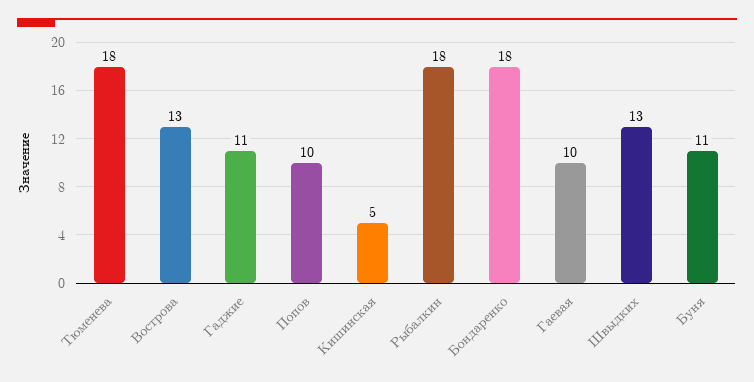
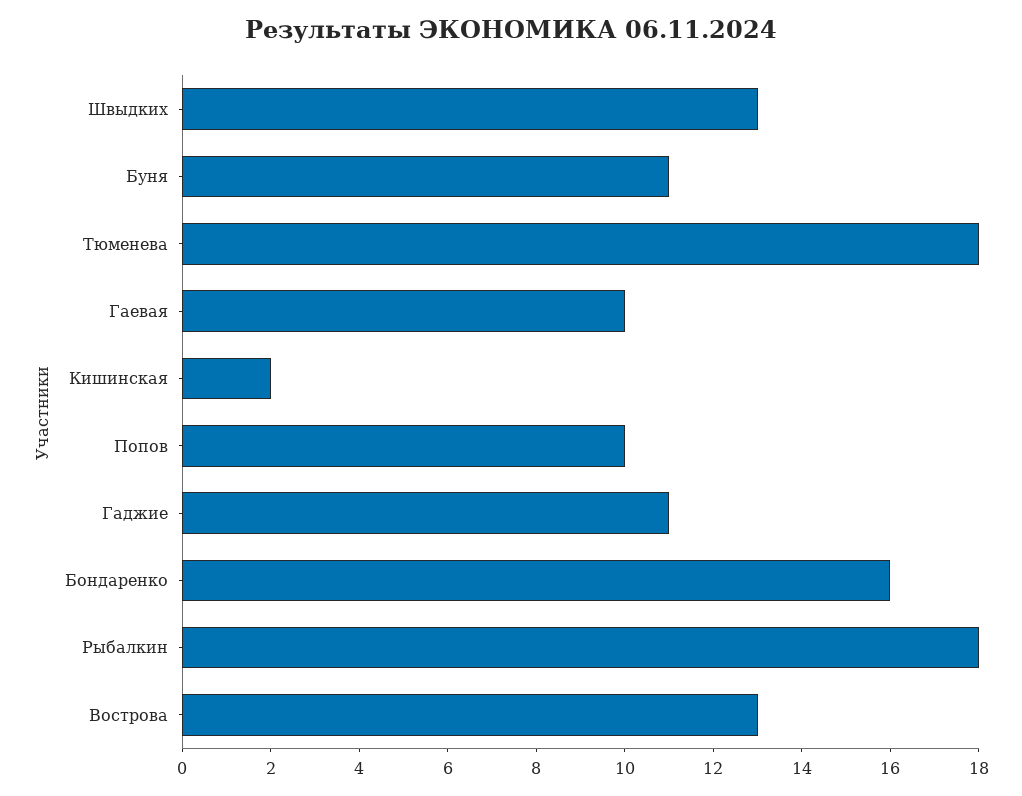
Кишинская: 5 -> 2
Бондаренко: 18 -> 16

